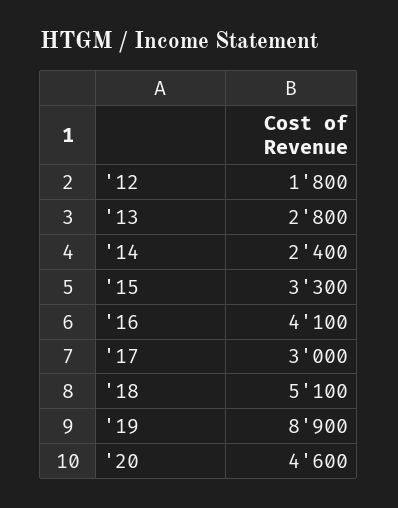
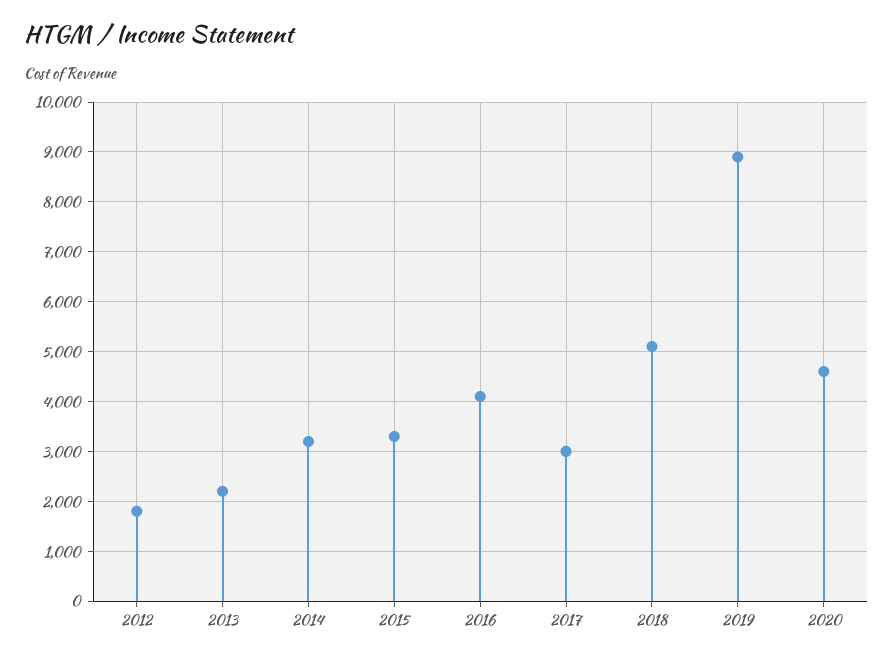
'13: 2800 -> 2200
'14: 2400 -> 3200

